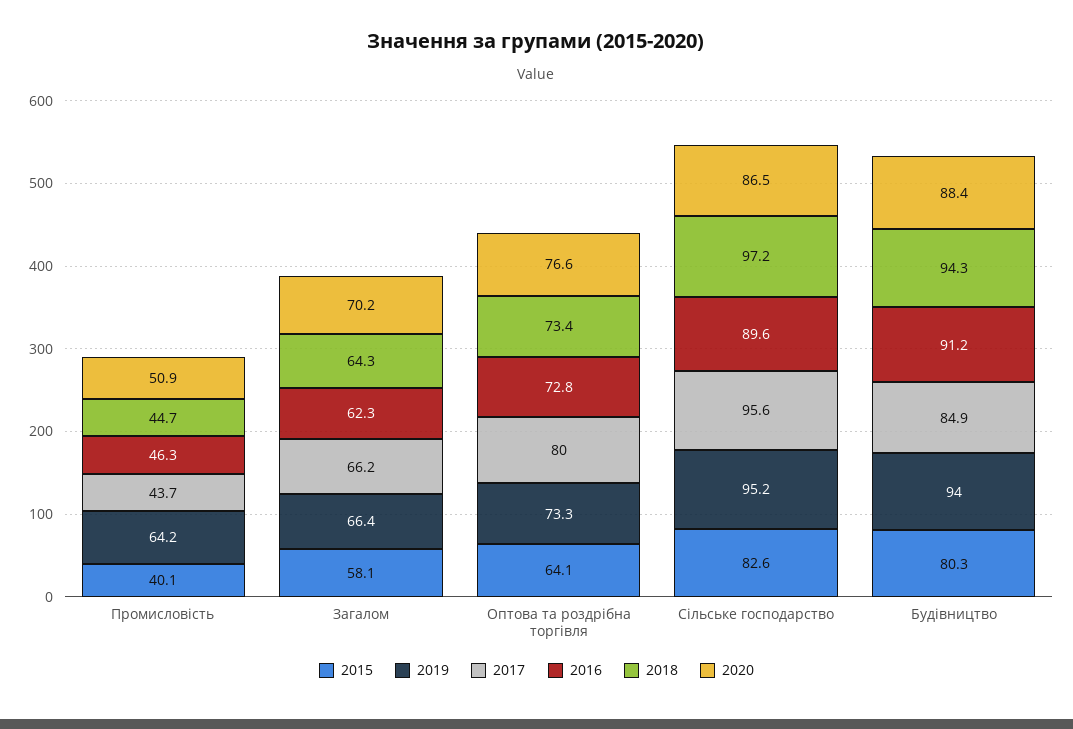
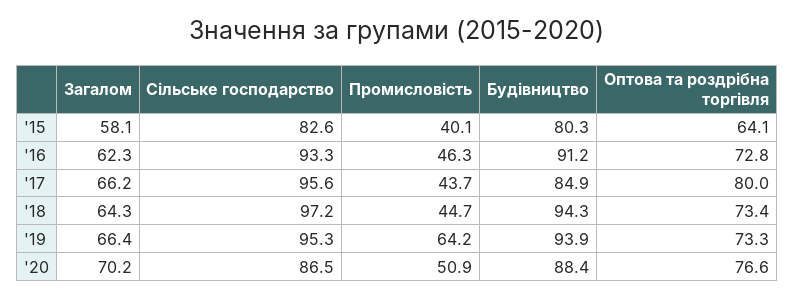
2019, Сільське господарство: 95.2 -> 95.3
2016, Сільське господарство: 89.6 -> 93.3
2019, Будівництво: 94 -> 93.9

